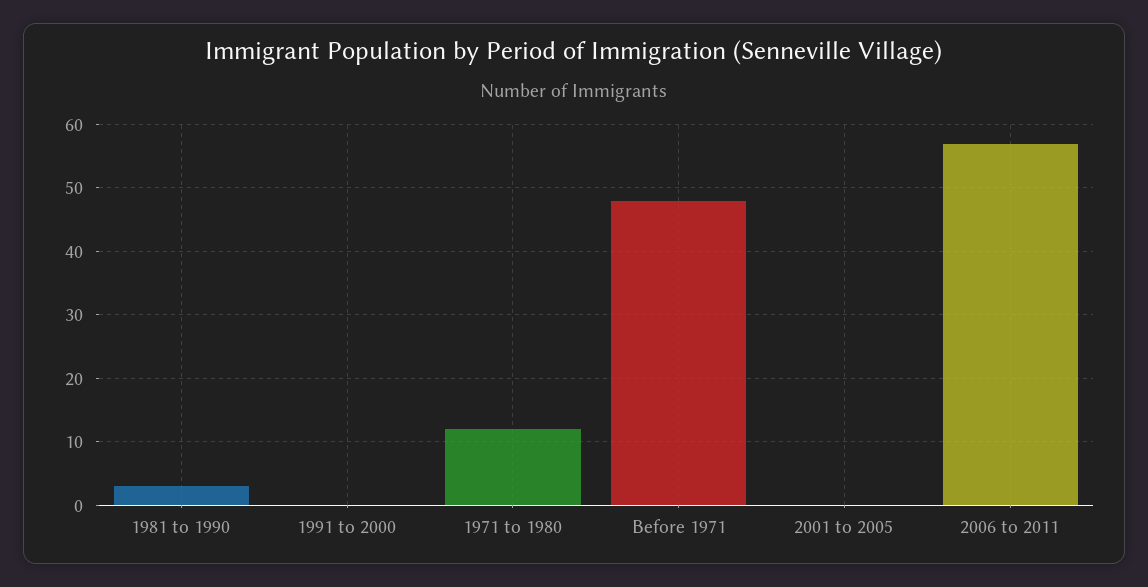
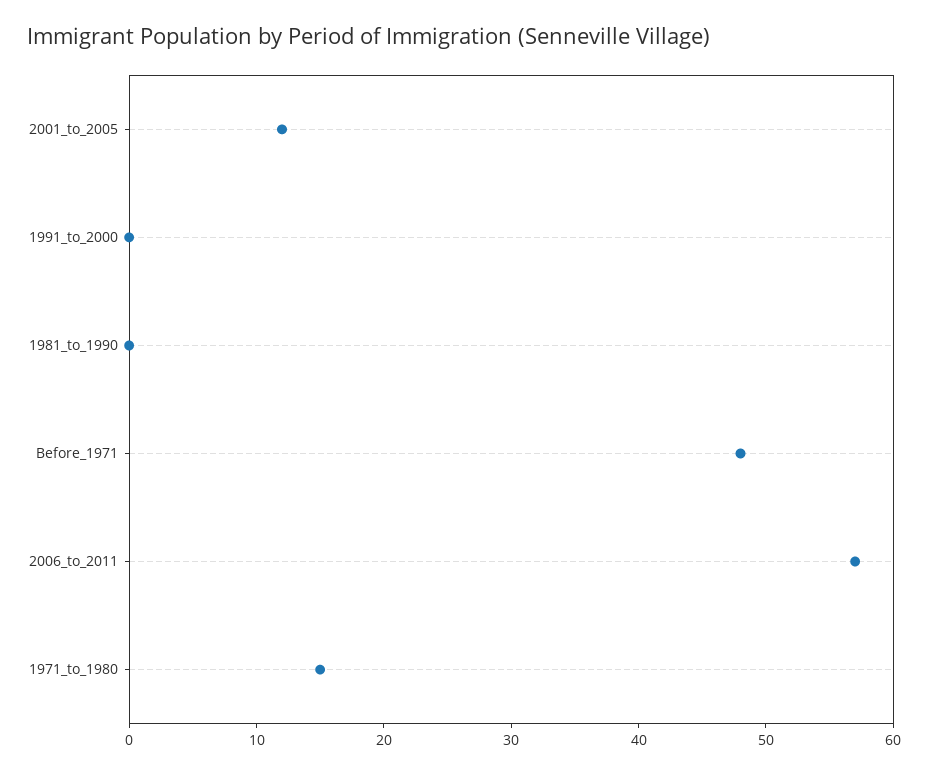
1981 to 1990: 3 -> 0
1971 to 1980: 12 -> 15
2001 to 2005: 0 -> 12

